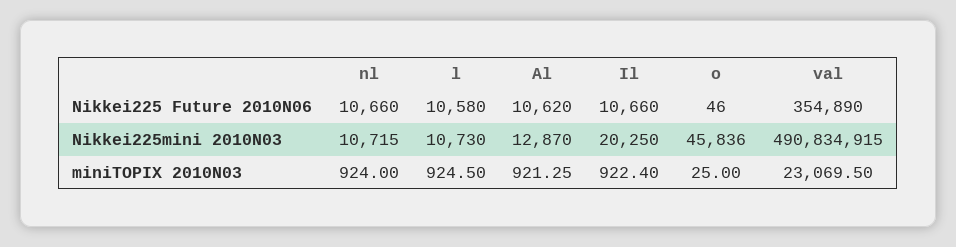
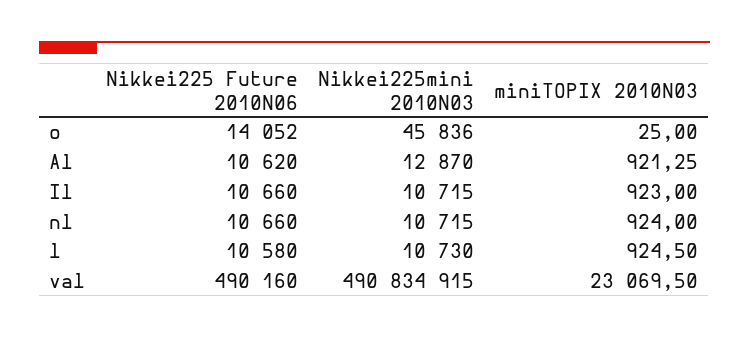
o, Nikkei225 Future 2010N06: 46 -> 14052
val, Nikkei225 Future 2010N06: 354890 -> 490160
Il, Nikkei225mini 2010N03: 20250 -> 10715
Il, miniTOPIX 2010N03: 922.4 -> 923

